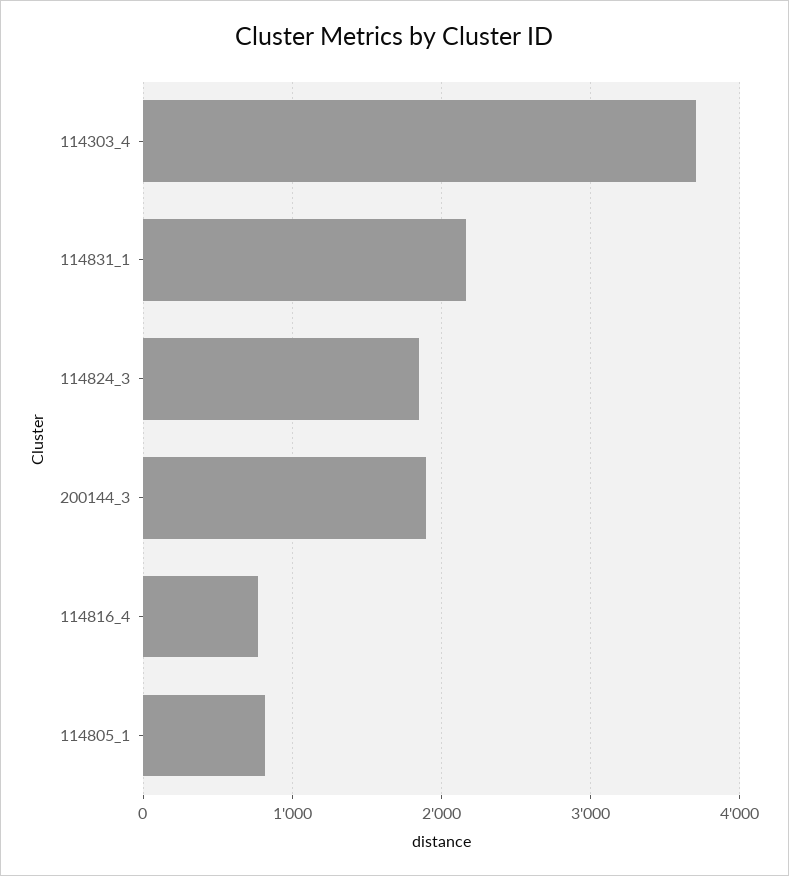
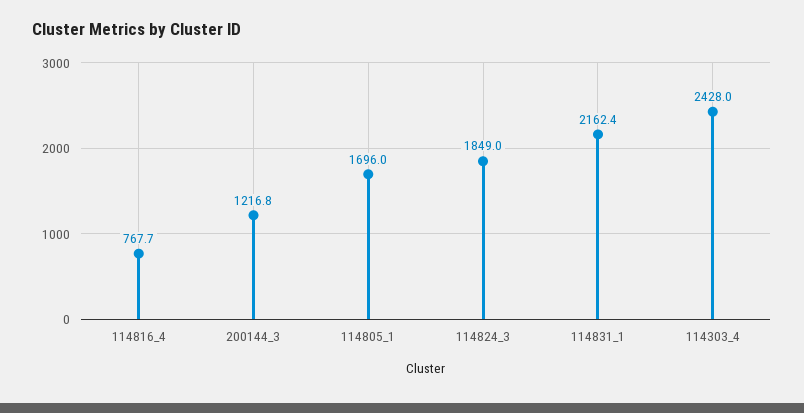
114303_4: 3700 -> 2428
200144_3: 1900 -> 1216.8
114805_1: 800 -> 1696

